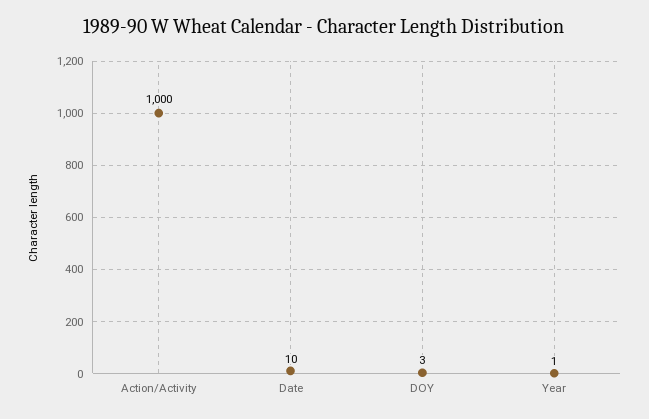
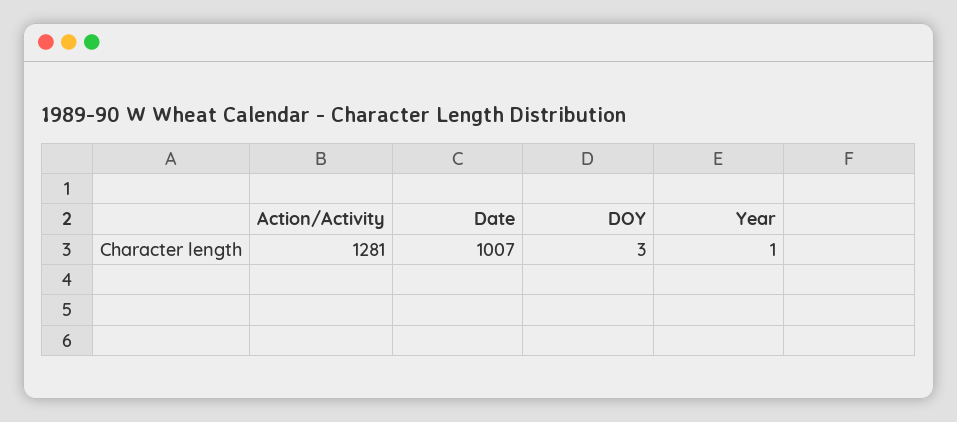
Action/Activity: 1000 -> 1281
Date: 10 -> 1007

